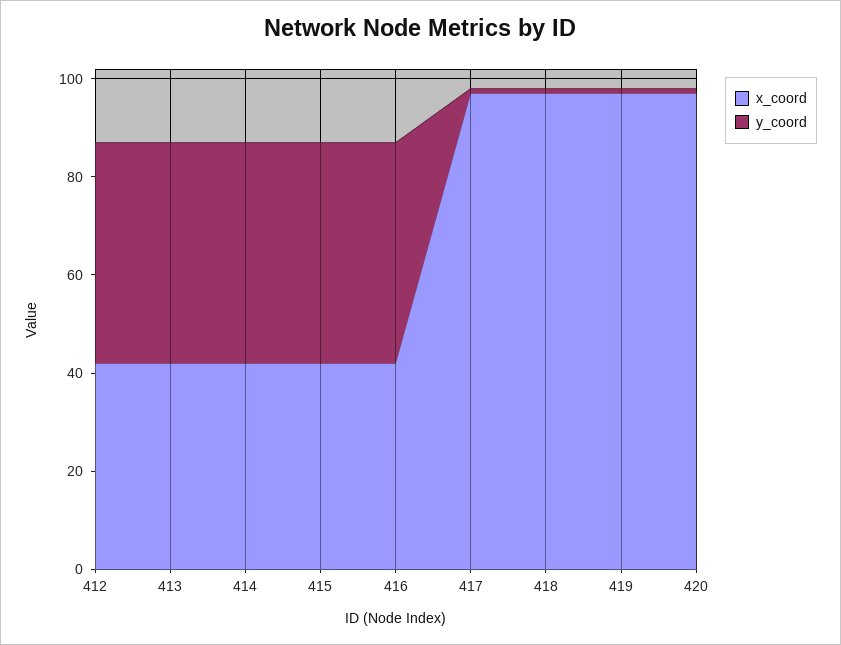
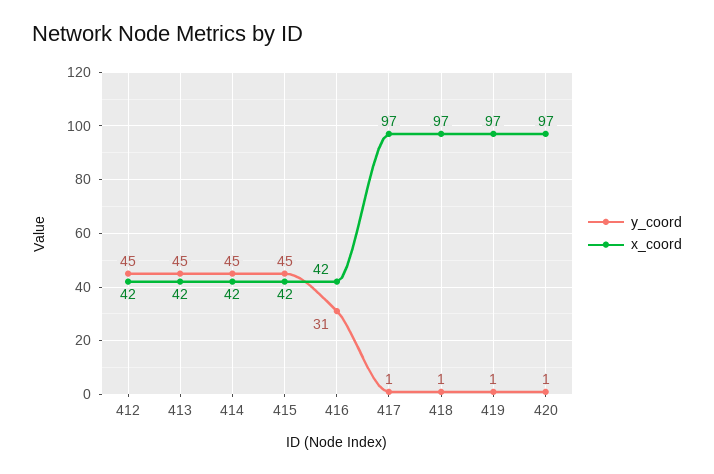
y_coord, 416: 45 -> 31

